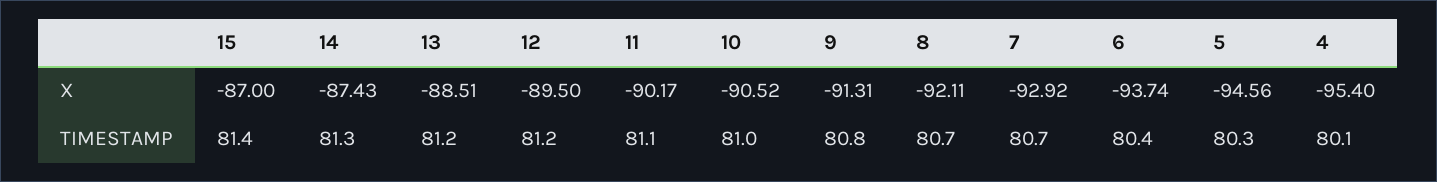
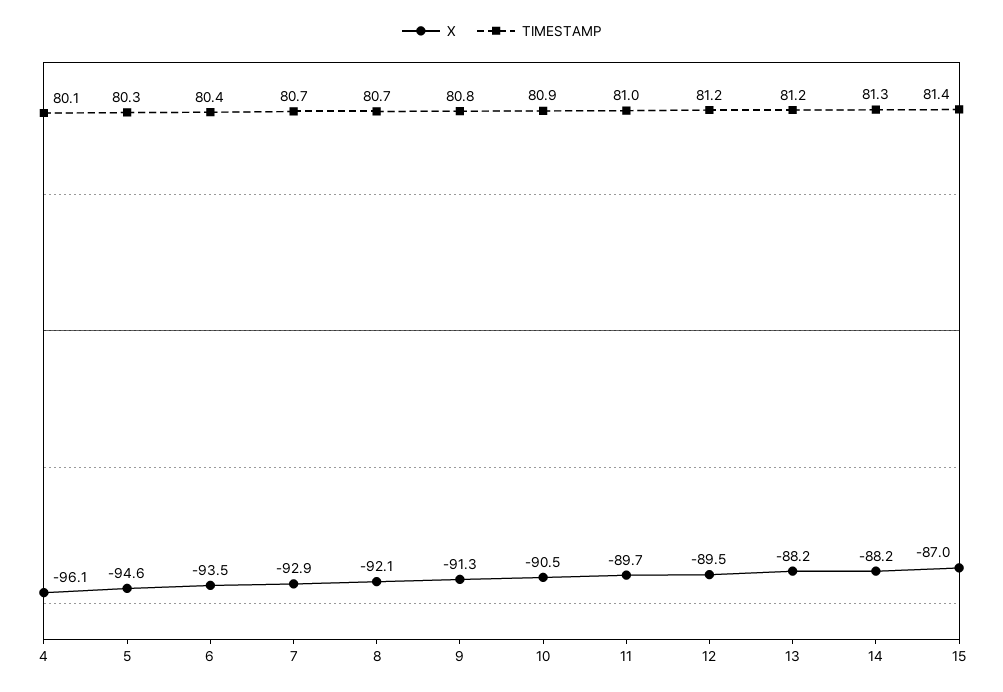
X, 14: -87.43 -> -88.2
X, 13: -88.51 -> -88.2
X, 11: -90.17 -> -89.7
X, 6: -93.74 -> -93.5
X, 4: -95.4 -> -96.1
TIMESTAMP, 11: 81.1 -> 81
TIMESTAMP, 10: 81 -> 80.9

